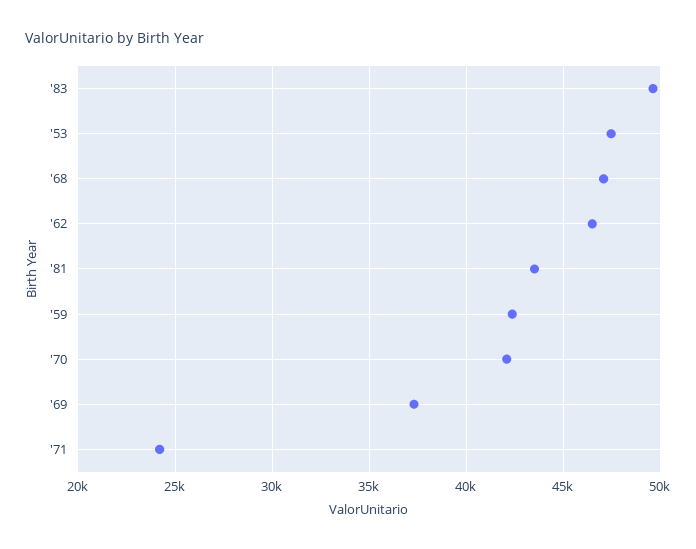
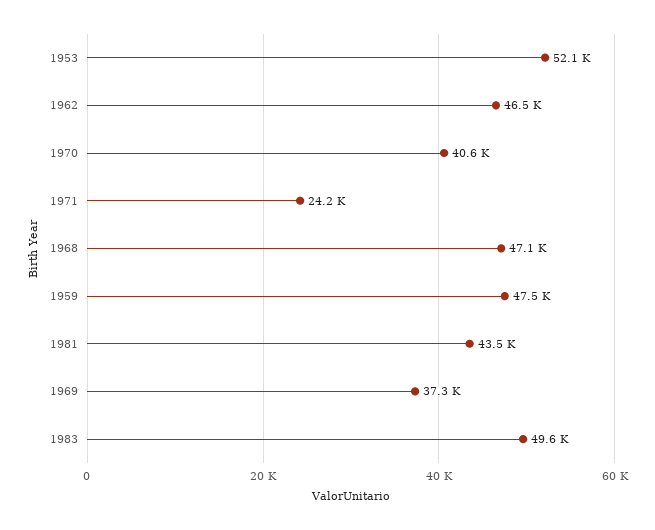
'53: 47500 -> 52100
'59: 42500 -> 47500
'70: 42000 -> 40600

